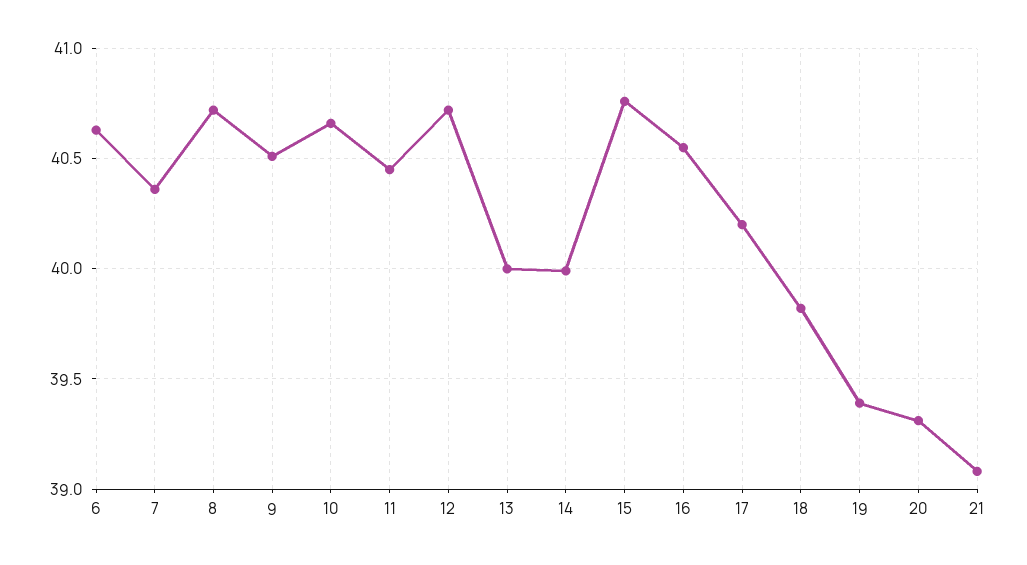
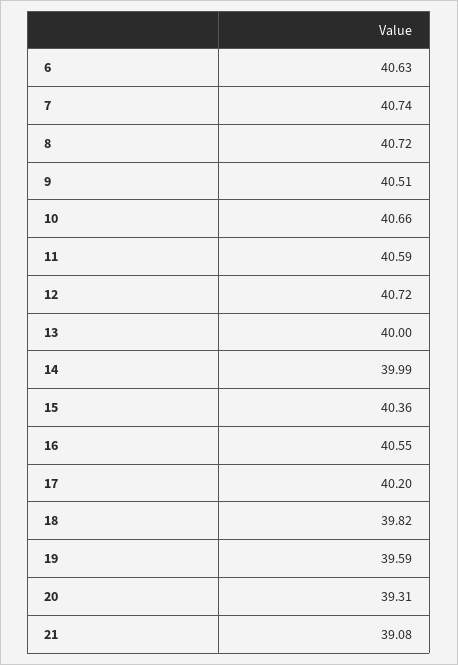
7: 40.35 -> 40.74
11: 40.45 -> 40.59
15: 40.75 -> 40.36
19: 39.4 -> 39.59

